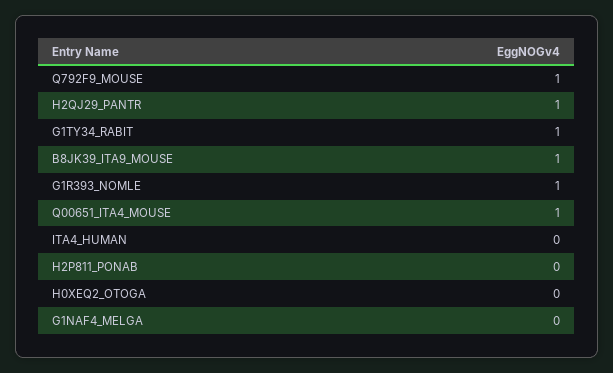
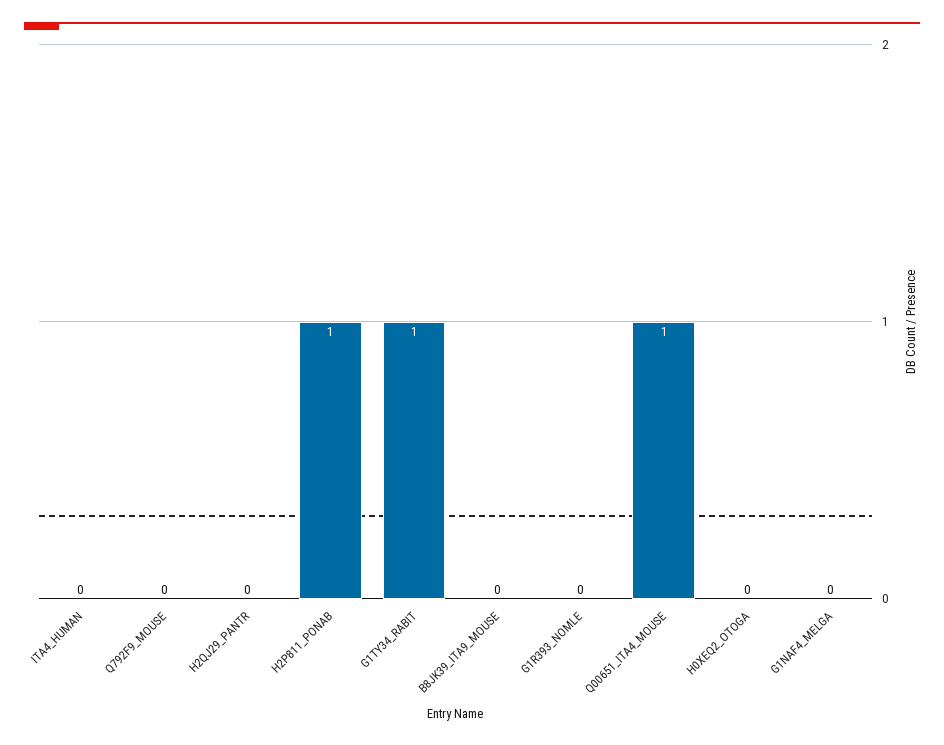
Q792F9_MOUSE: 1 -> 0
H2QJ29_PANTR: 1 -> 0
B8JK39_ITA9_MOUSE: 1 -> 0
G1R393_NOMLE: 1 -> 0
H2P811_PONAB: 0 -> 1

